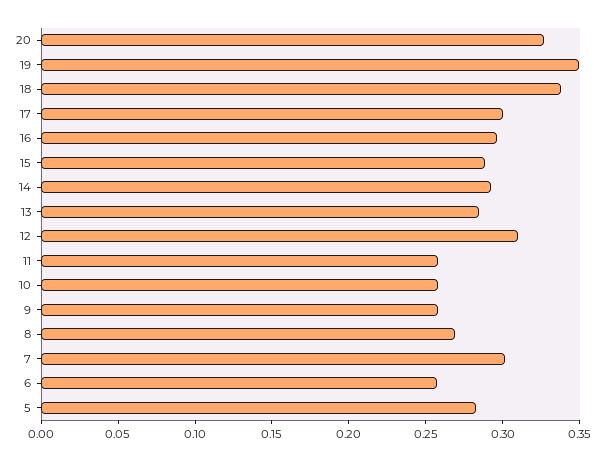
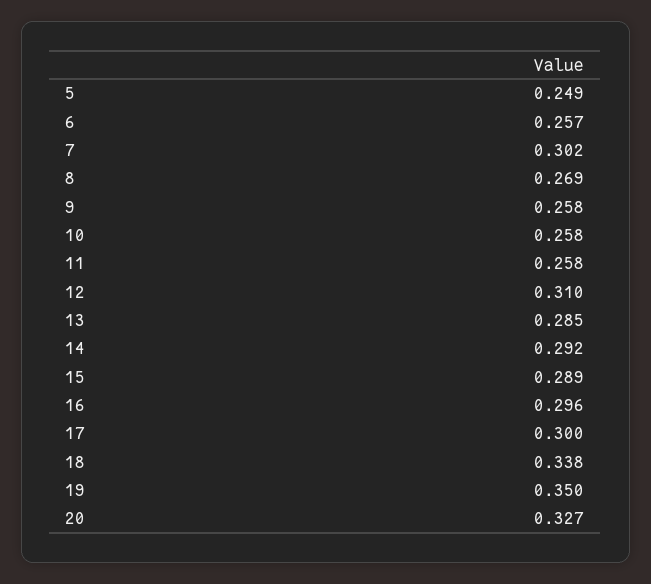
5: 0.28 -> 0.249

